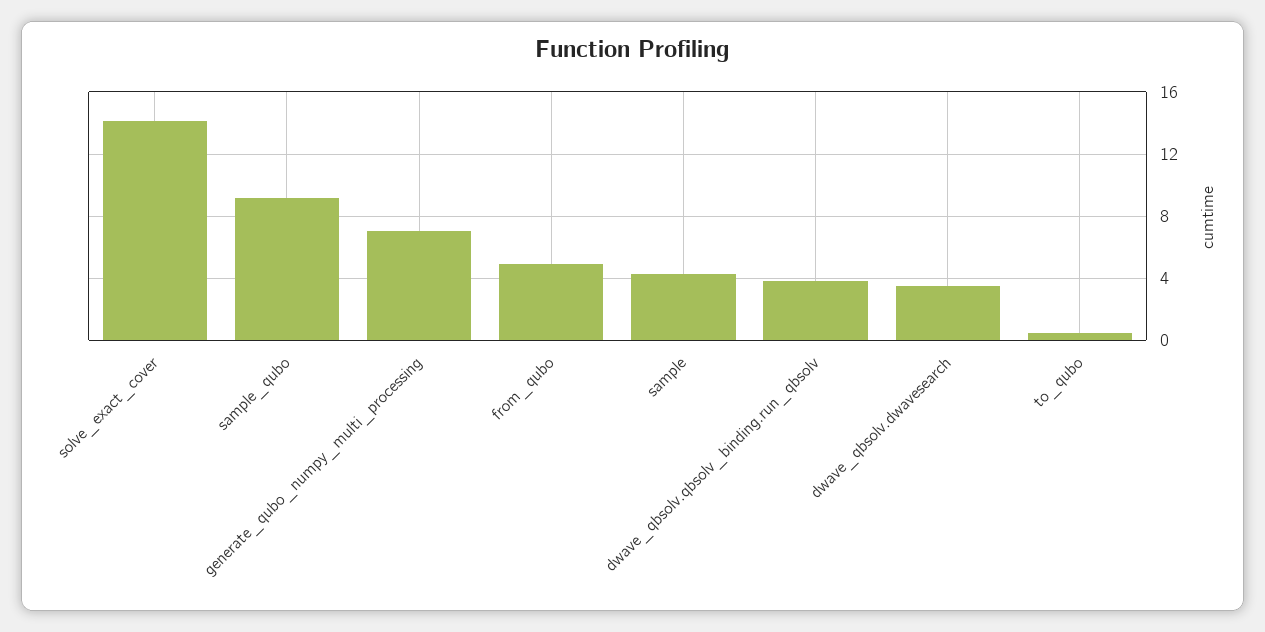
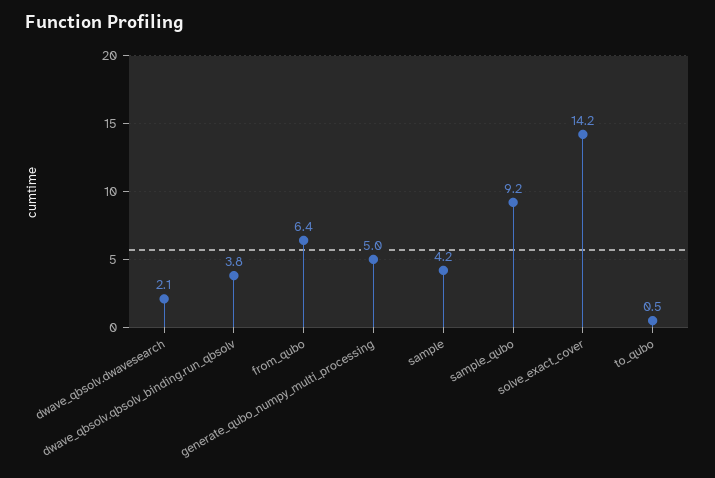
generate_qubo_numpy_multi_processing: 7 -> 5
from_qubo: 5 -> 6.4
dwave_qbsolv.dwavesearch: 3.5 -> 2.1

